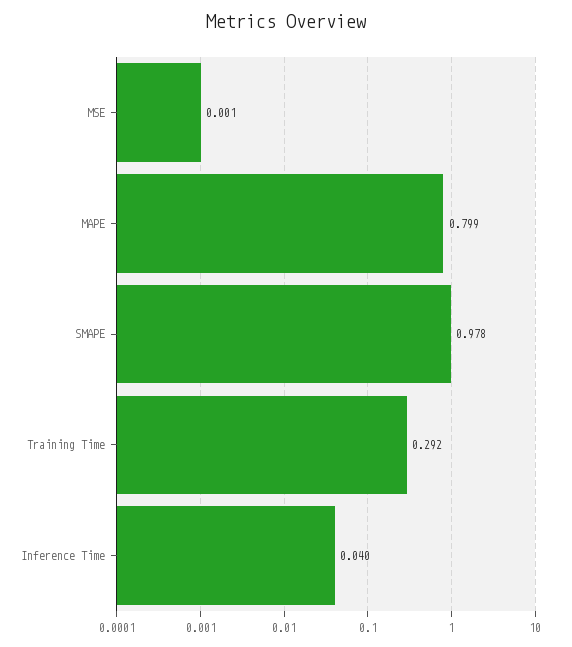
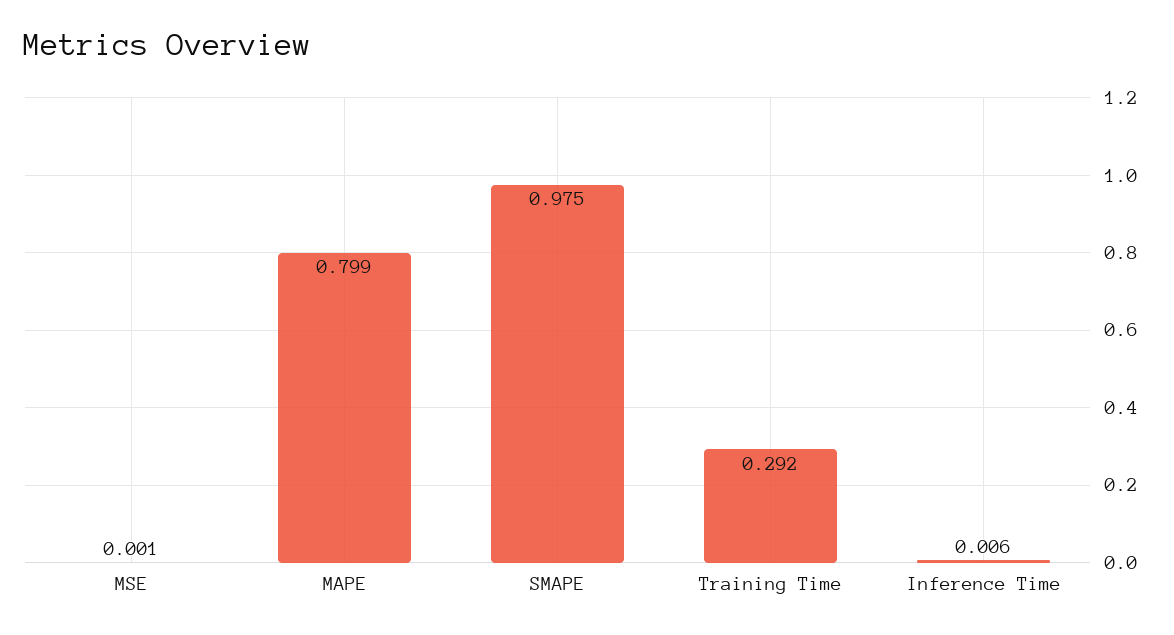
SMAPE: 0.978 -> 0.975
Inference Time: 0.04 -> 0.006

